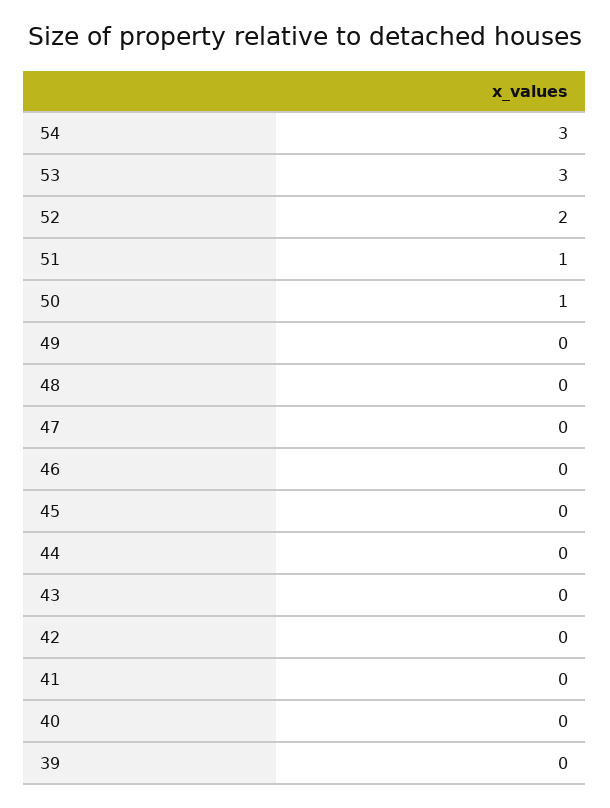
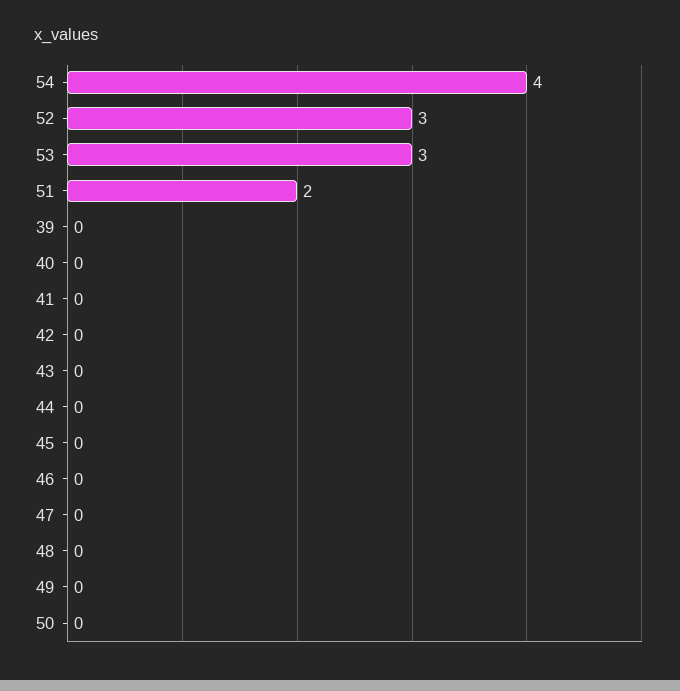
54: 3 -> 4
52: 2 -> 3
51: 1 -> 2
50: 1 -> 0

